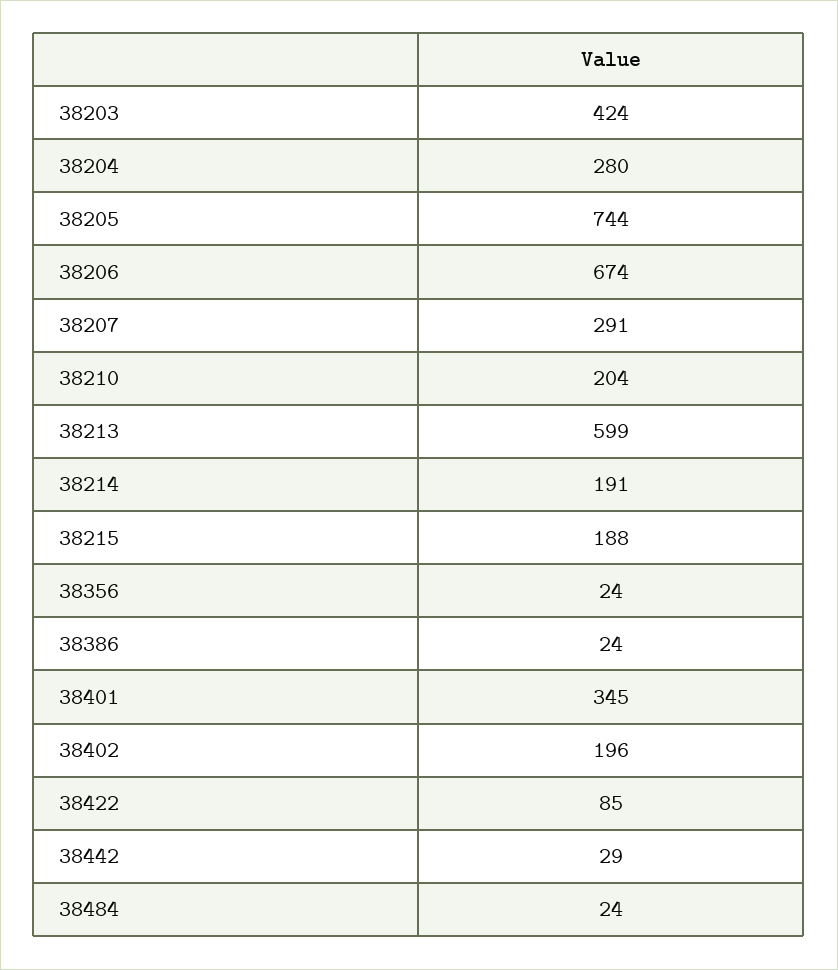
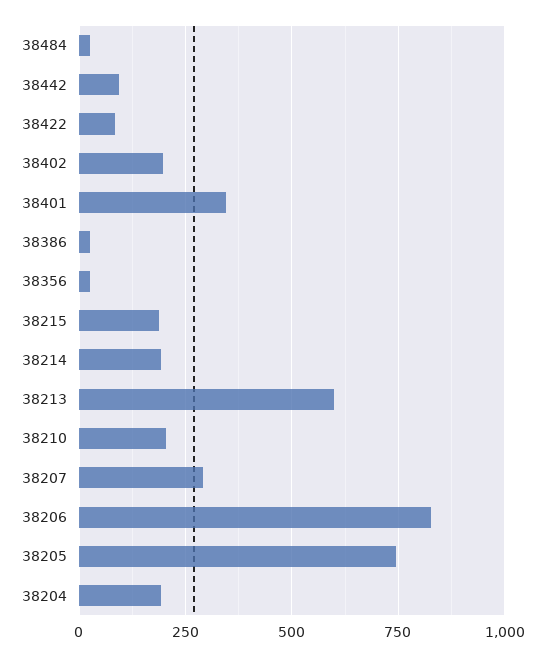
38203: 424 -> none
38204: 280 -> 200
38206: 674 -> 825
38442: 29 -> 100

